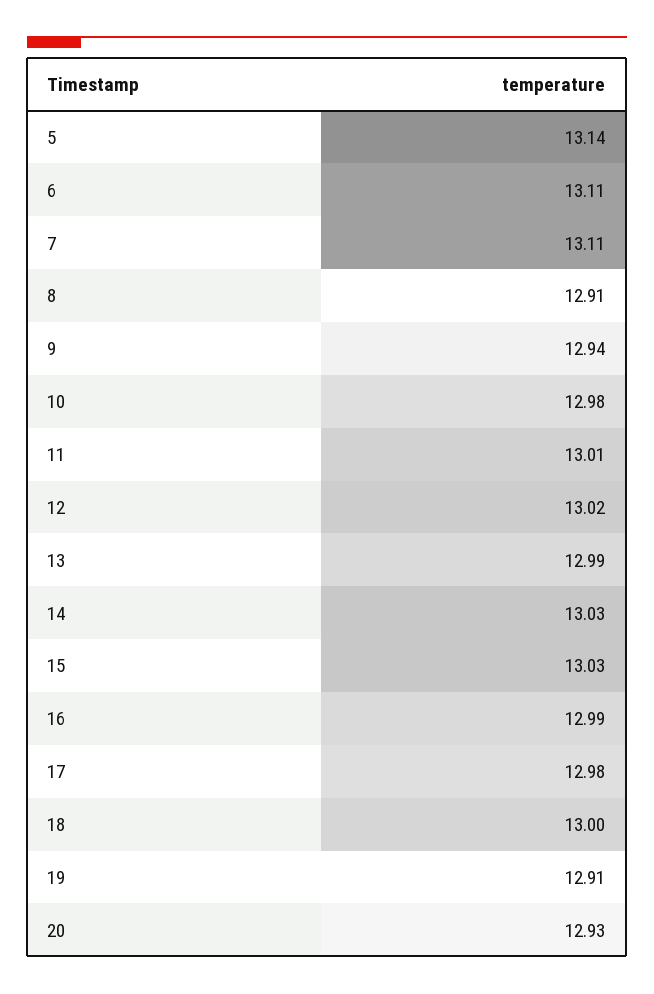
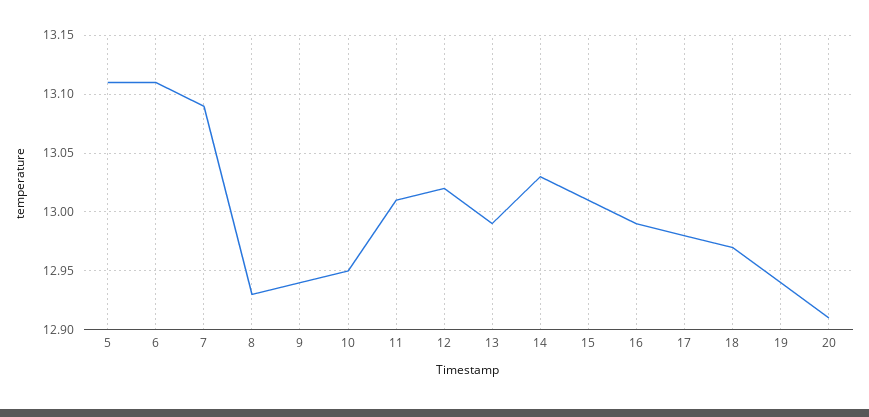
5: 13.14 -> 13.11
7: 13.11 -> 13.09
8: 12.91 -> 12.93
10: 12.98 -> 12.95
15: 13.03 -> 13.01
18: 13 -> 12.97
19: 12.91 -> 12.94
20: 12.93 -> 12.91

